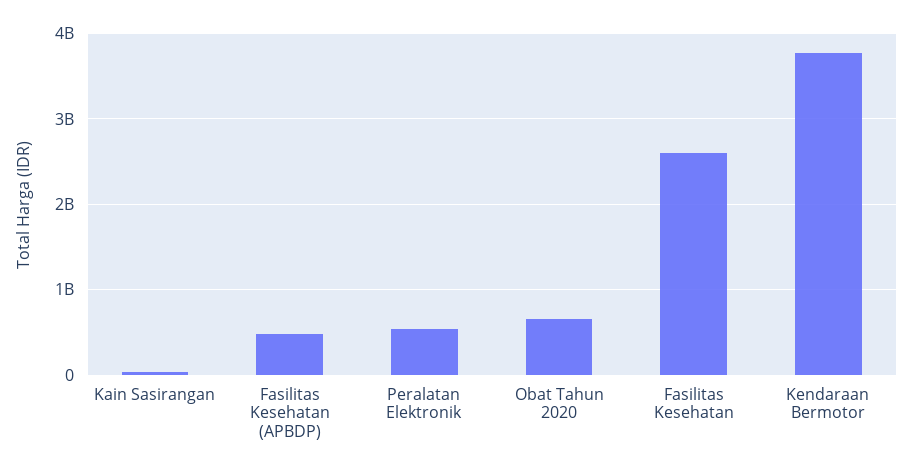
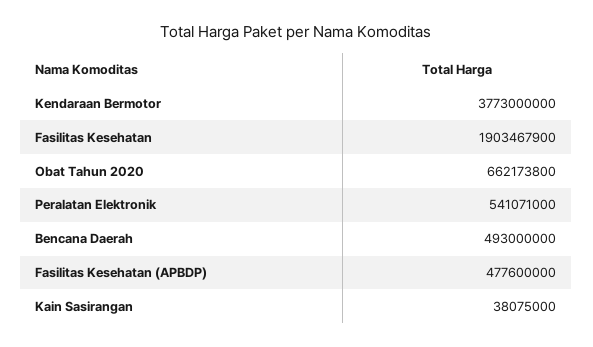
Fasilitas Kesehatan: 2600000000 -> 1903467900
Bencana Daerah: none -> 493000000

